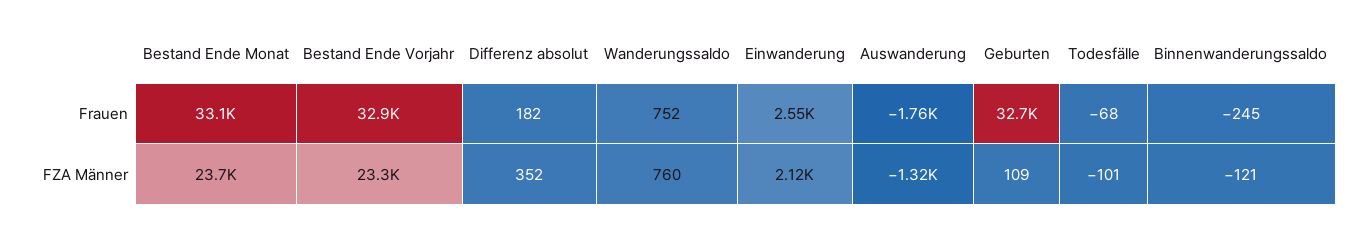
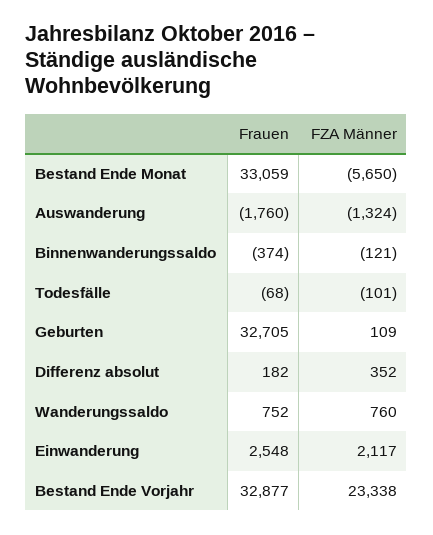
Binnenwanderungssaldo, Frauen: -245 -> -374
Bestand Ende Monat, FZA Männer: 23700 -> -5650

